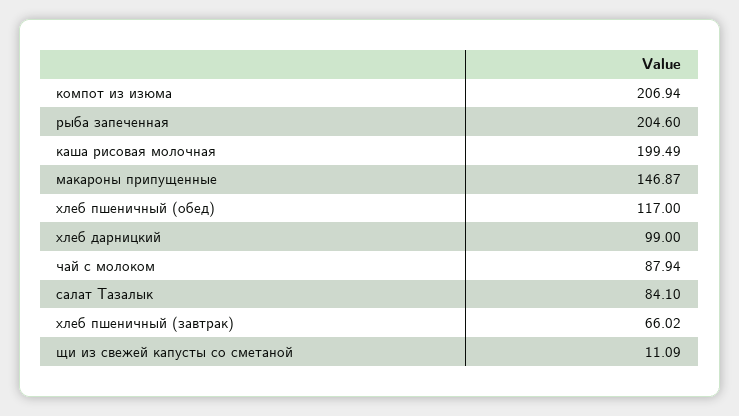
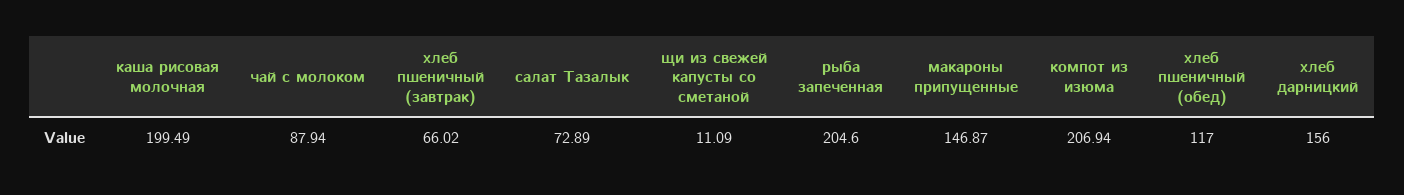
хлеб дарницкий: 99 -> 156
салат Тазалык: 84.1 -> 72.89

